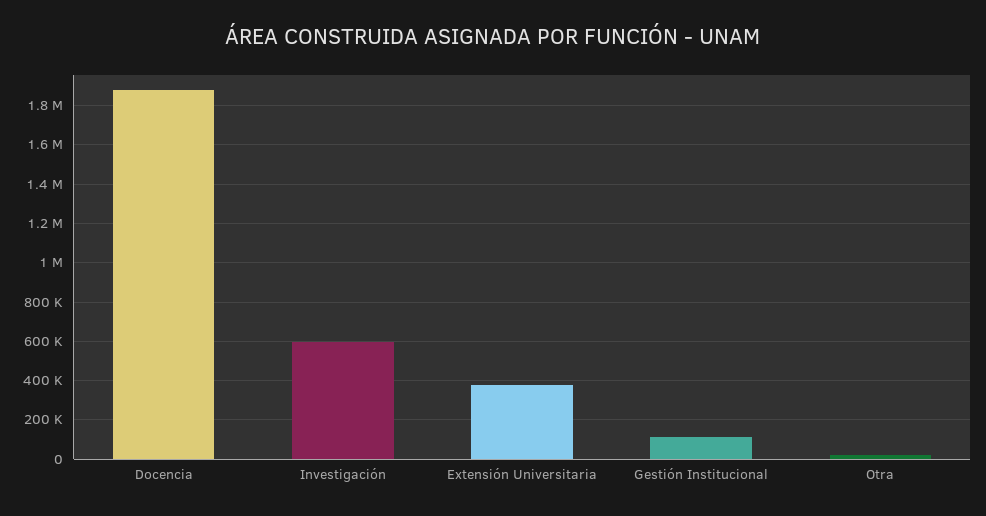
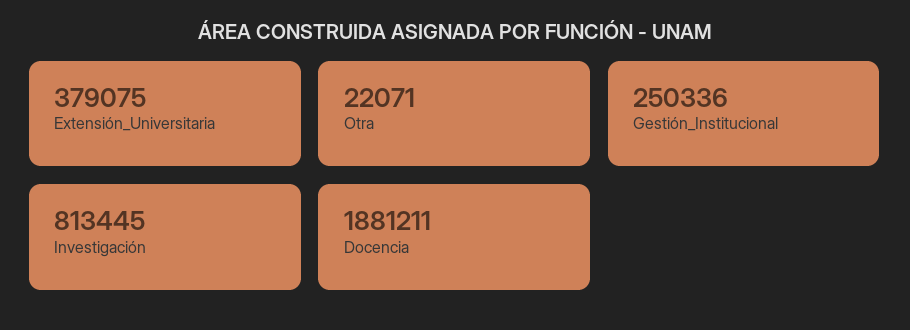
Investigación: 600000 -> 813445
Gestión Institucional: 100000 -> 250336

